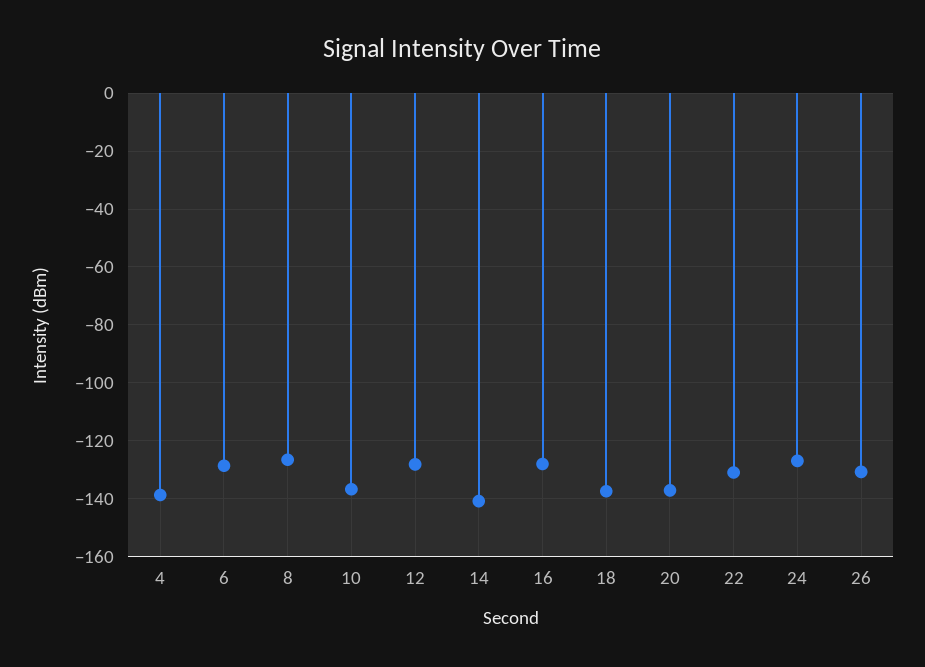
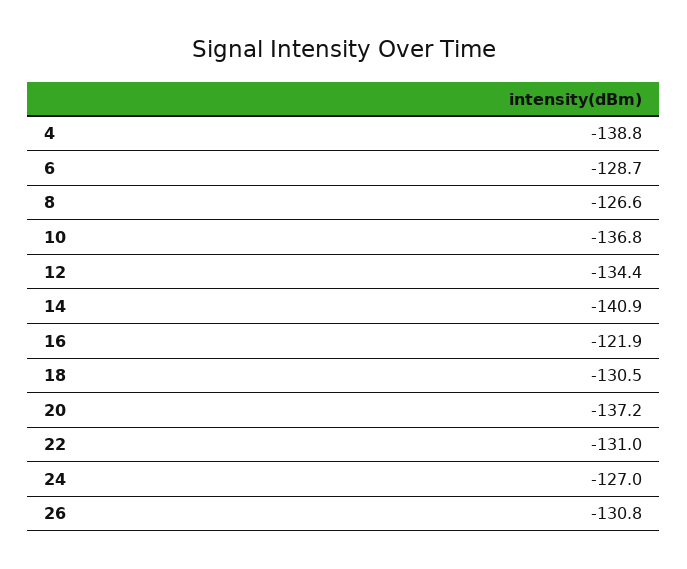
12: -127.5 -> -134.4
16: -127.5 -> -121.9
18: -137.5 -> -130.5

